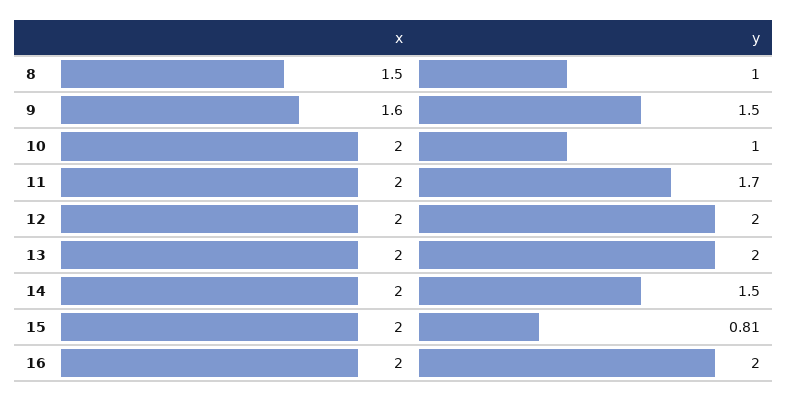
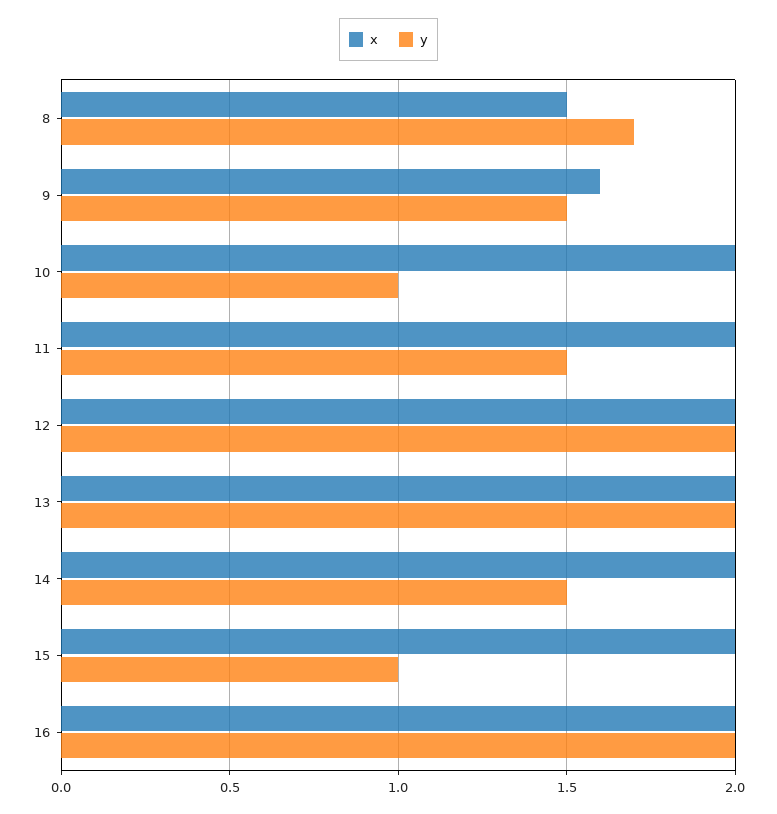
y, 8: 1 -> 1.7
y, 11: 1.7 -> 1.5
y, 15: 0.81 -> 1

